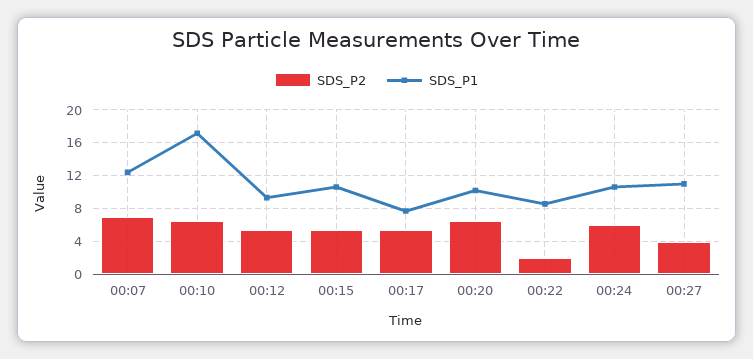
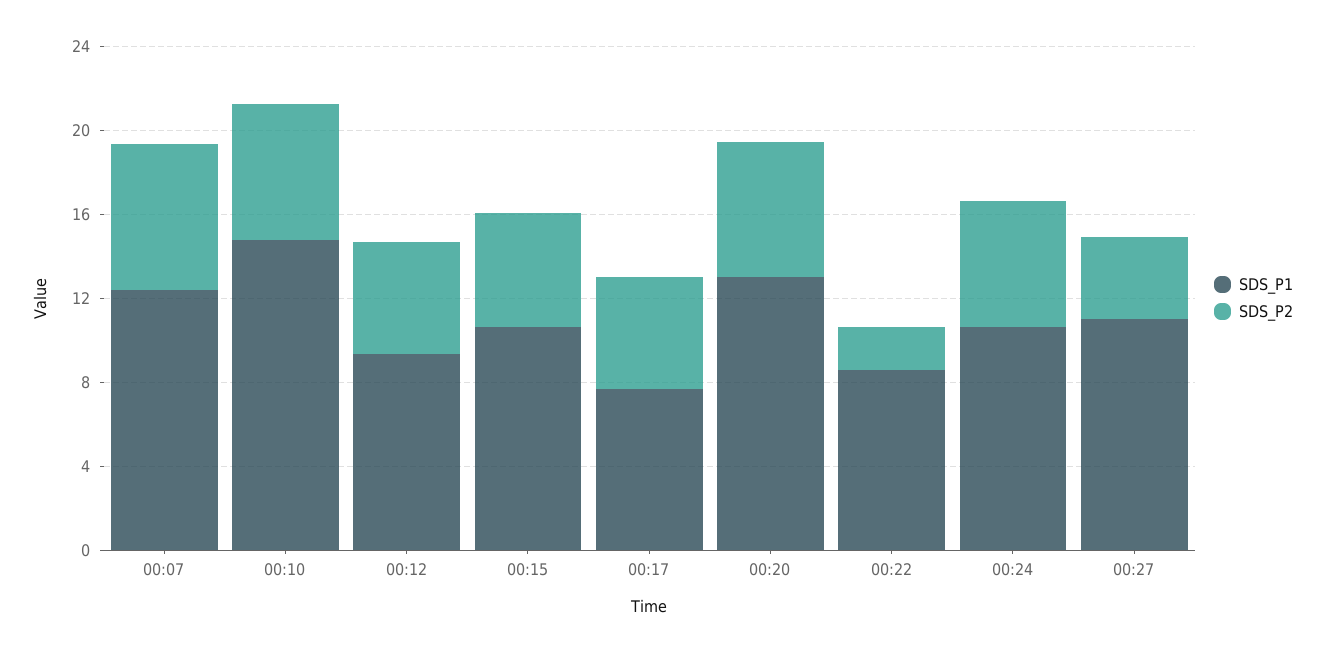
SDS_P1, 00:10: 17 -> 15
SDS_P1, 00:20: 10 -> 13

